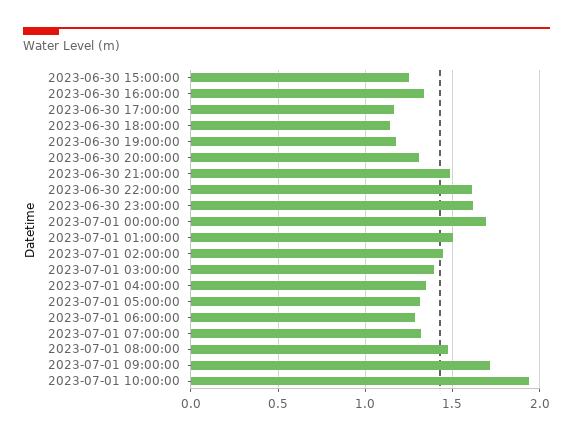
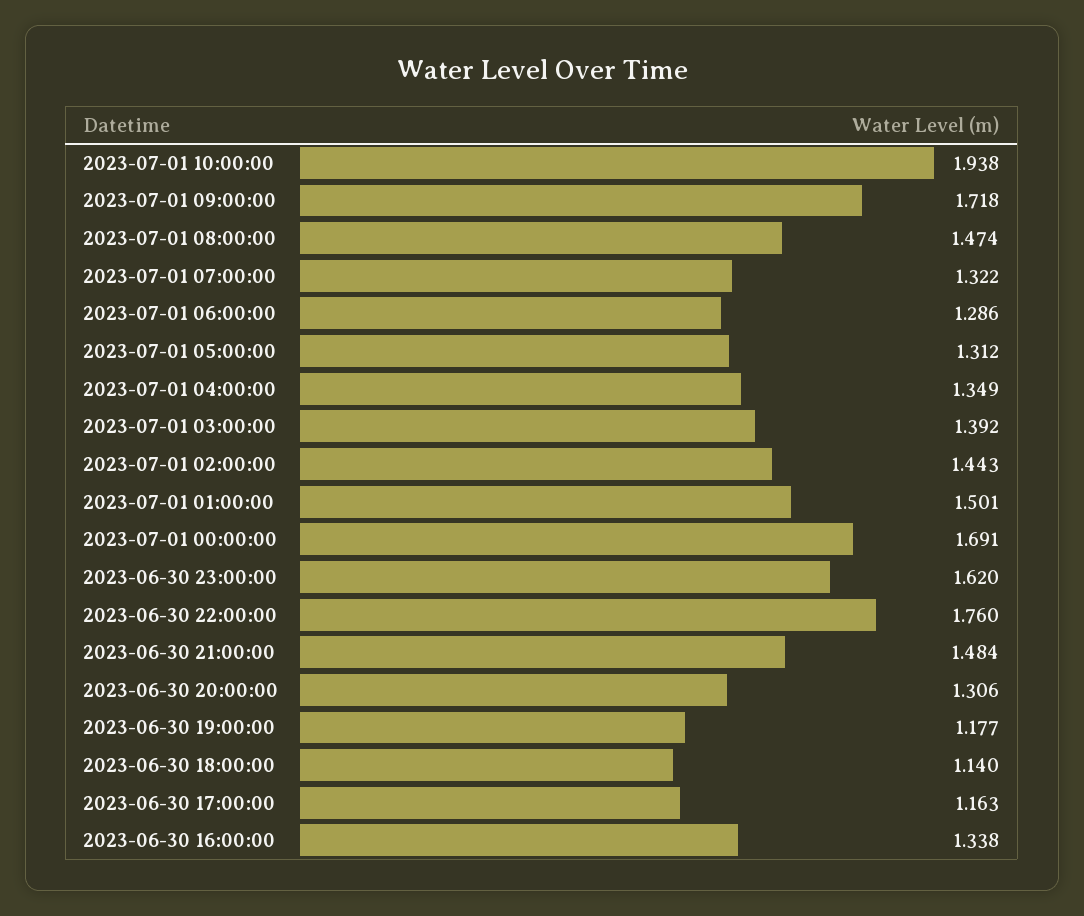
2023-06-30 15:00:00: 1.25 -> none
2023-06-30 22:00:00: 1.6 -> 1.76

